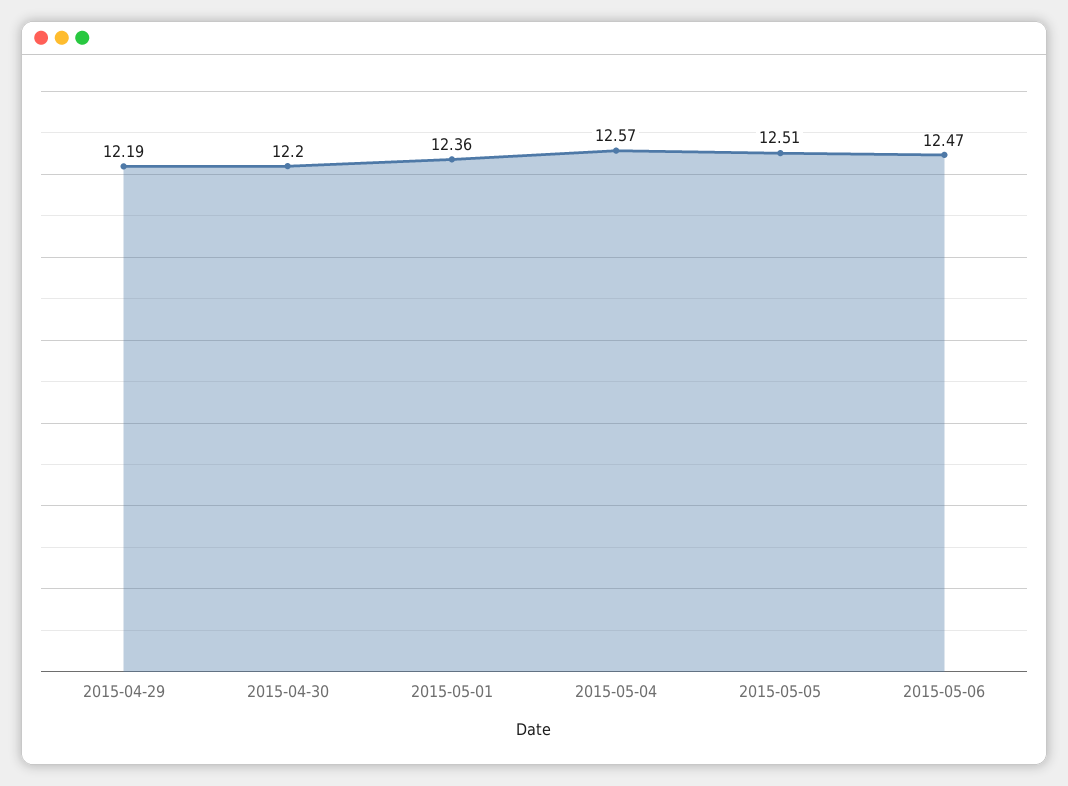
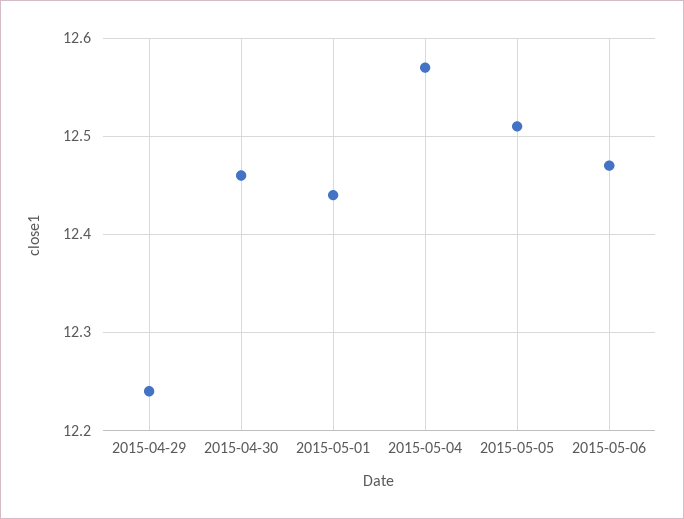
2015-04-29: 12.19 -> 12.24
2015-04-30: 12.2 -> 12.46
2015-05-01: 12.36 -> 12.44

